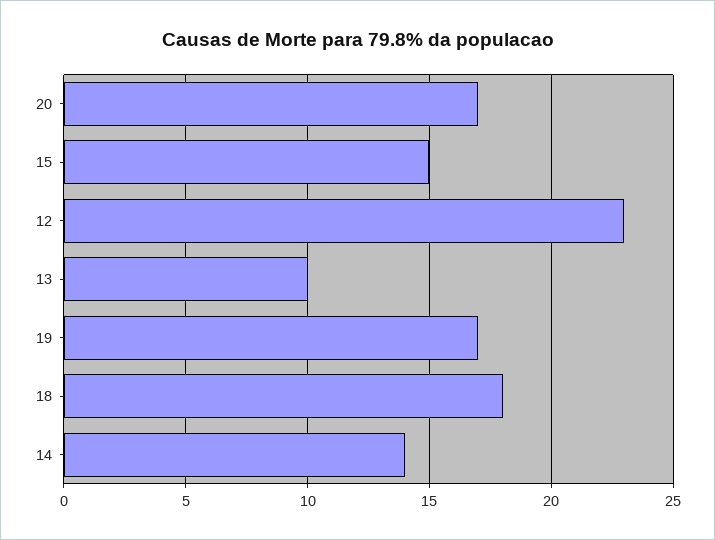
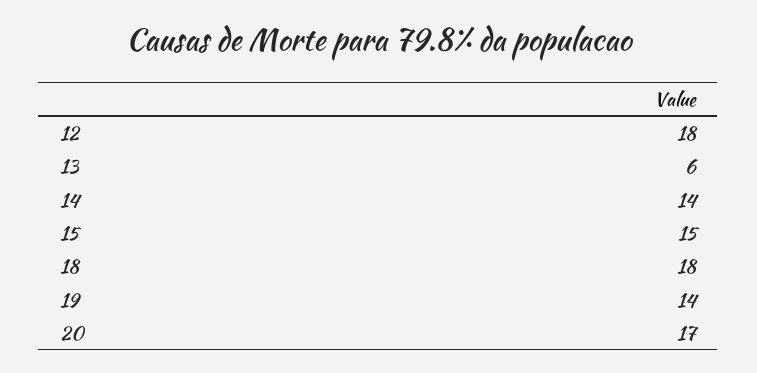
12: 23 -> 18
13: 10 -> 6
19: 17 -> 14

